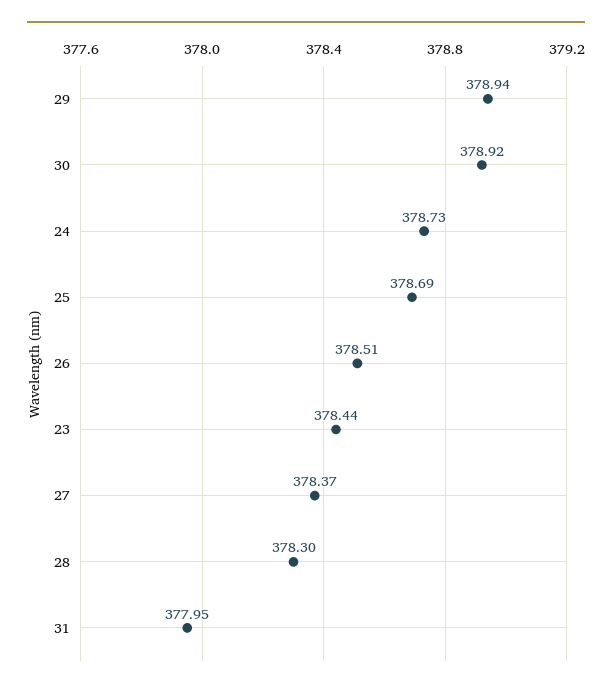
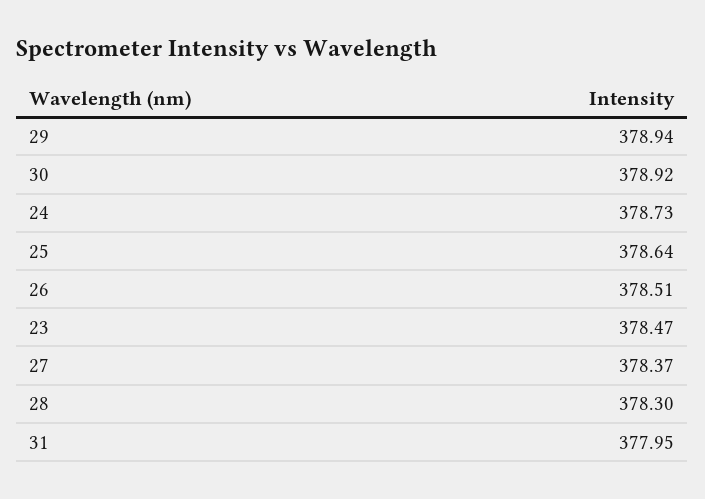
25: 378.69 -> 378.64
23: 378.44 -> 378.47

